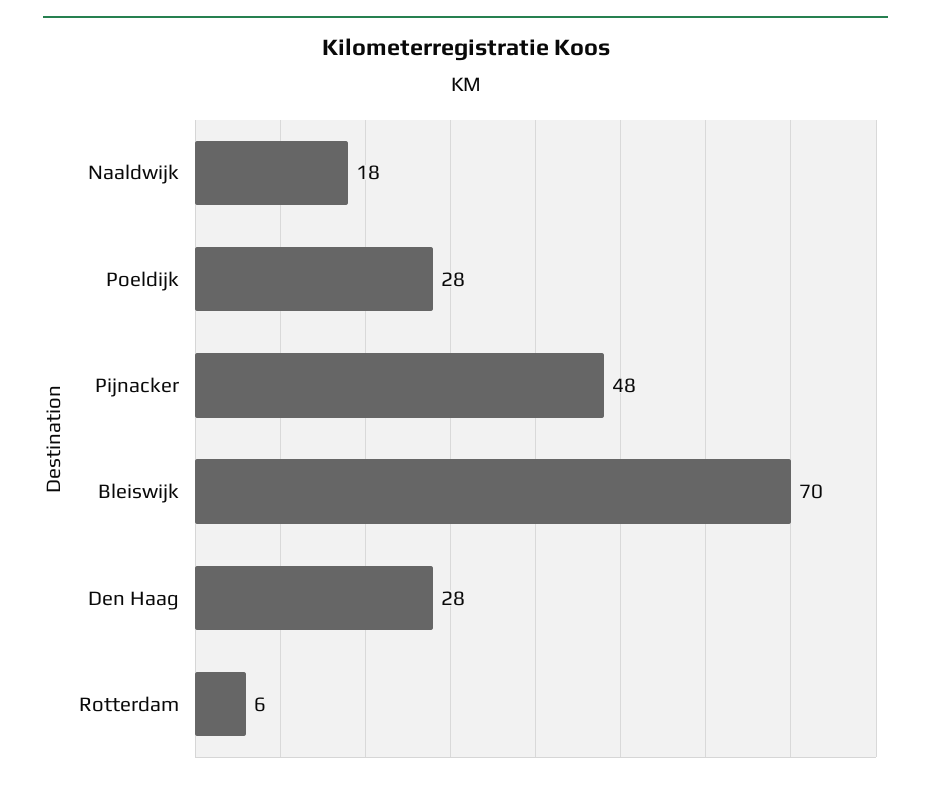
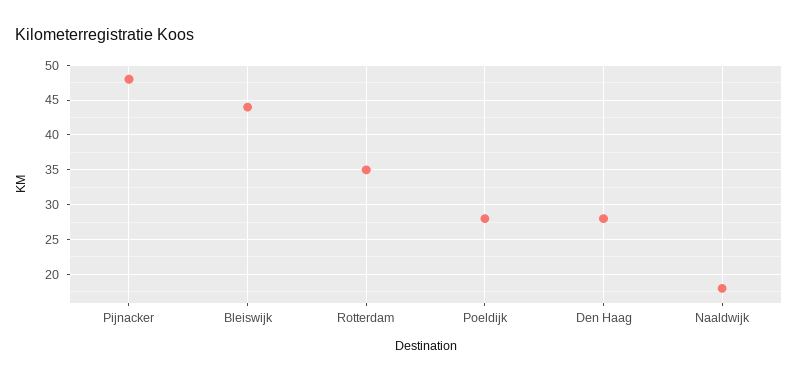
Bleiswijk: 70 -> 44
Rotterdam: 6 -> 35

